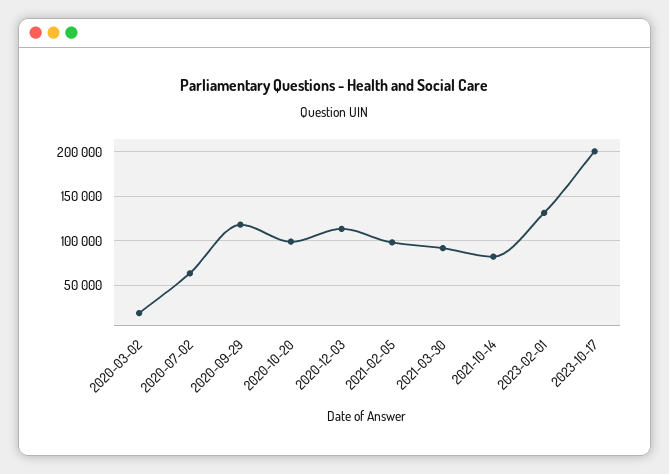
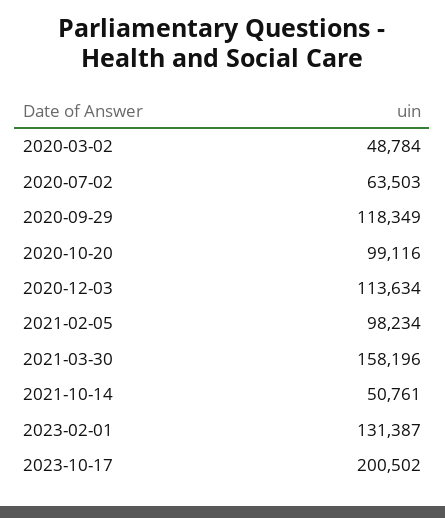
2020-03-02: 20000 -> 48784
2021-03-30: 90000 -> 158196
2021-10-14: 80000 -> 50761

